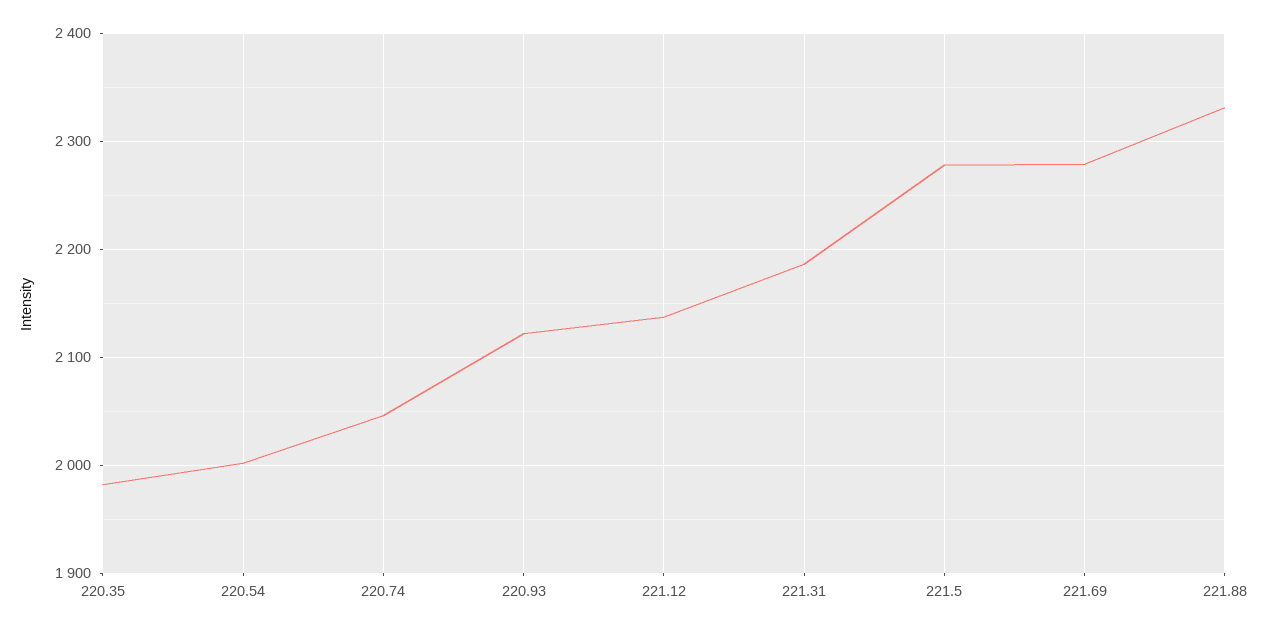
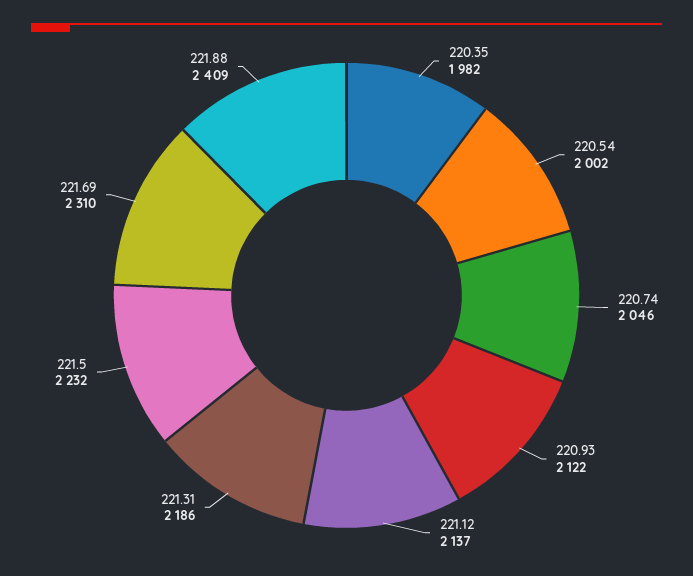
221.5: 2280 -> 2232
221.69: 2280 -> 2310
221.88: 2330 -> 2409

